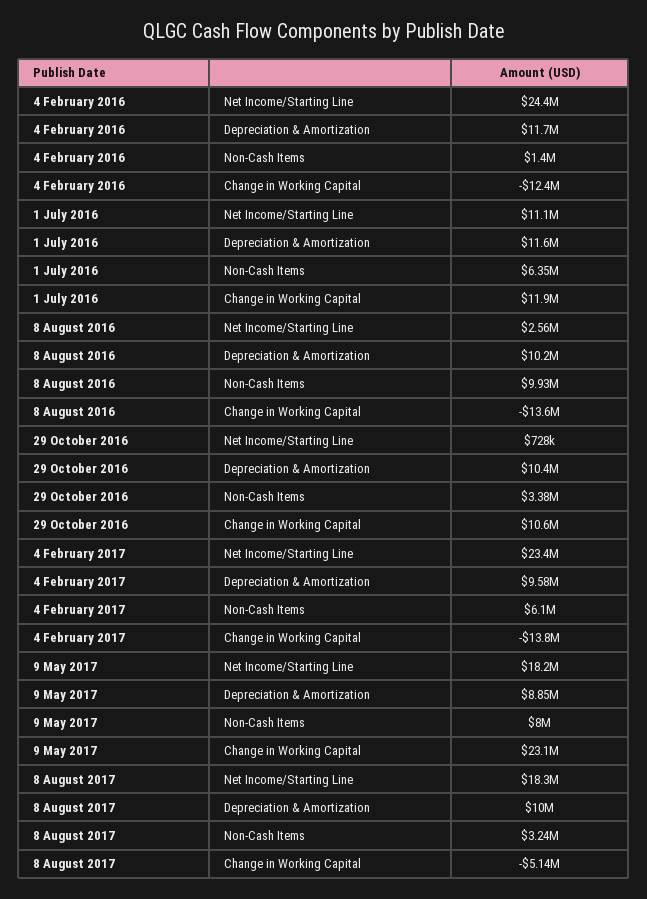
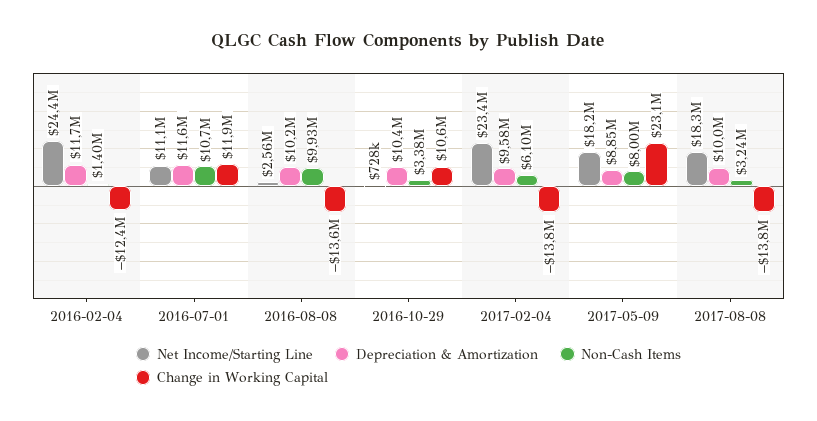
Non-Cash Items, 1 July 2016: 6350000 -> 10700000
Change in Working Capital, 8 August 2017: -5140000 -> -13800000

